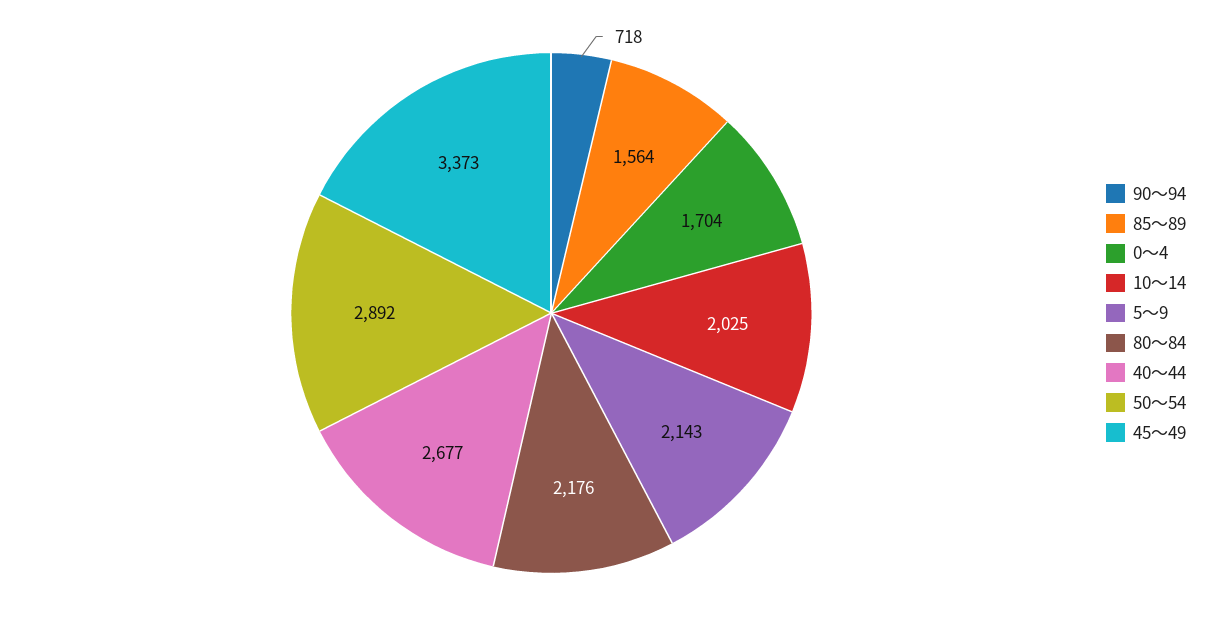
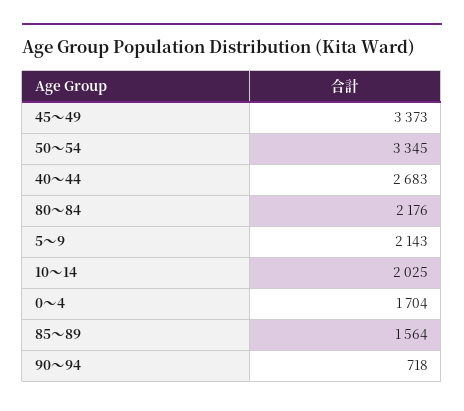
40～44: 2677 -> 2683
50～54: 2892 -> 3345

